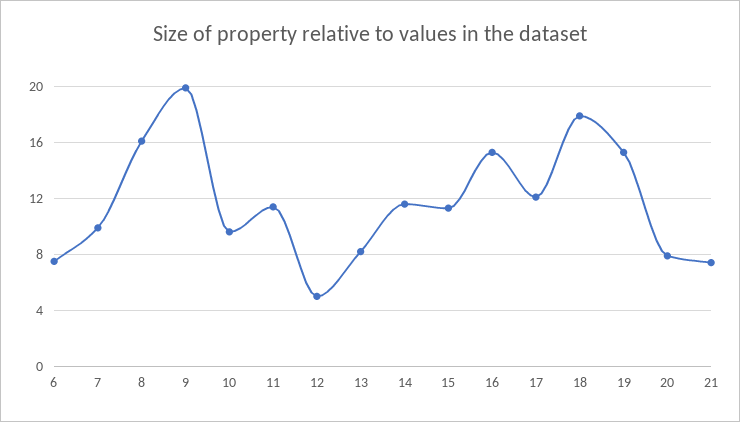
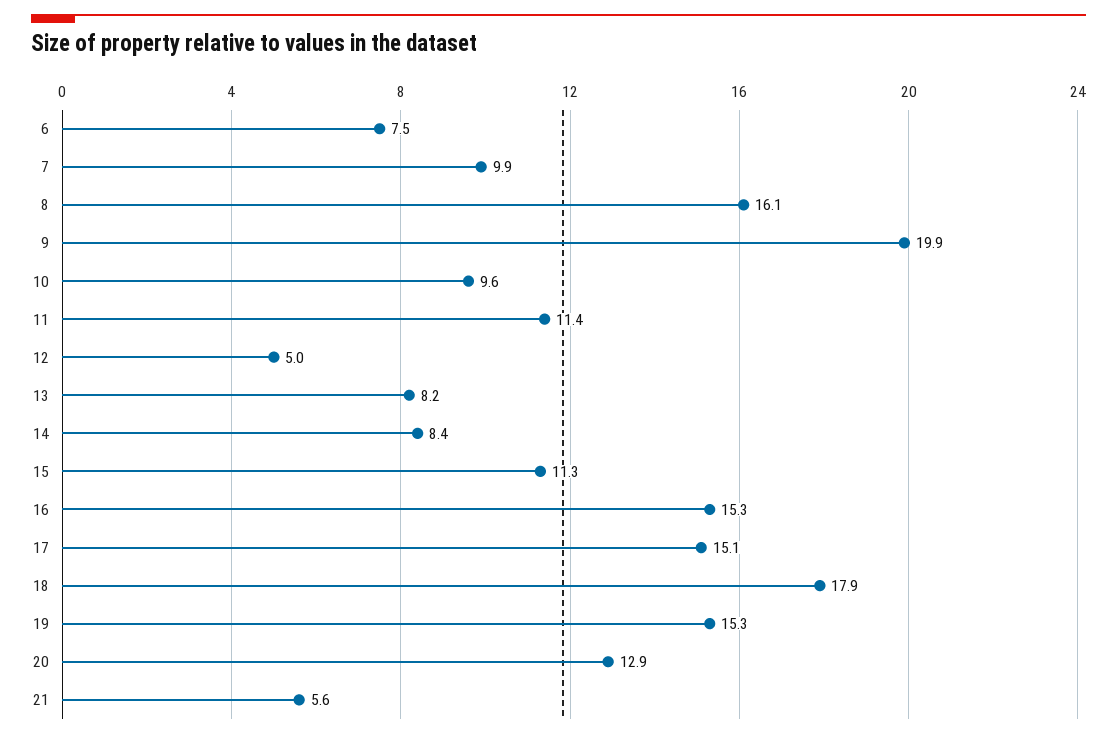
14: 11.5 -> 8.4
17: 12 -> 15.1
20: 8 -> 12.9
21: 7.5 -> 5.6

